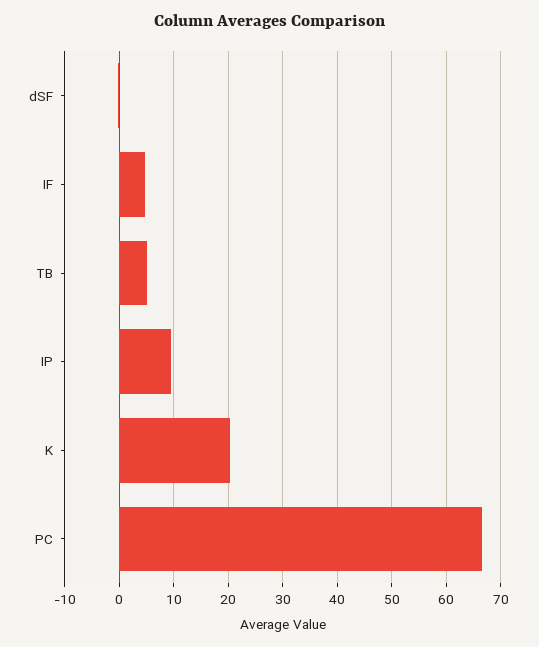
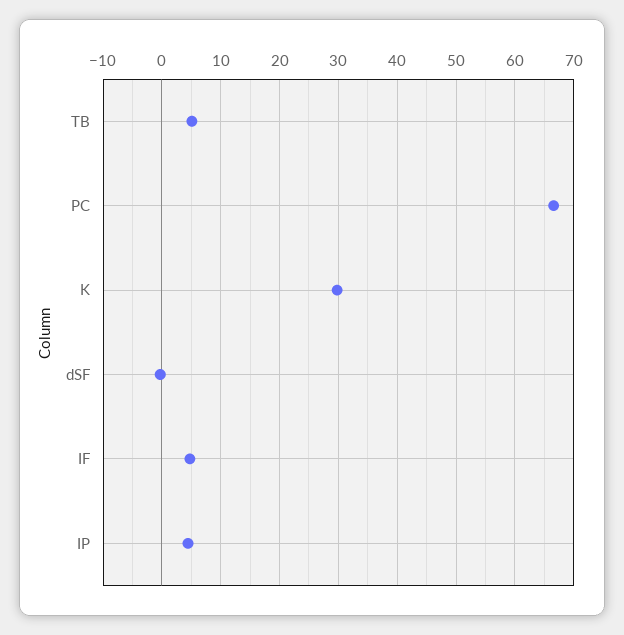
IP: 10 -> 4
K: 20 -> 30

